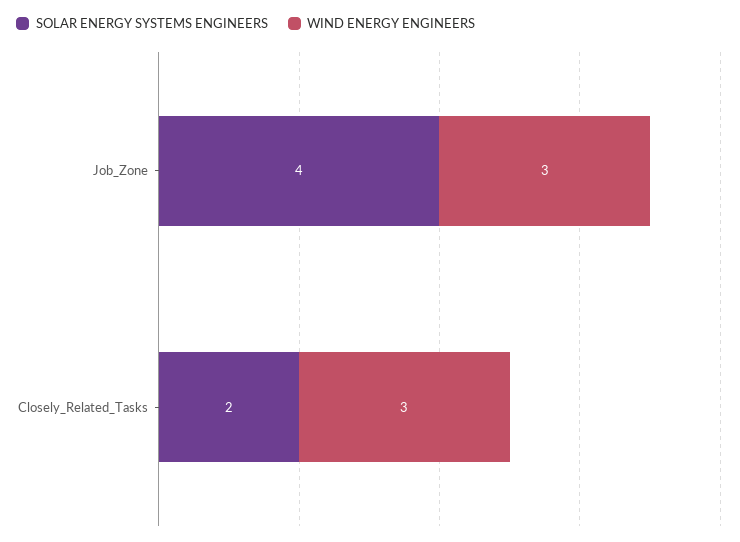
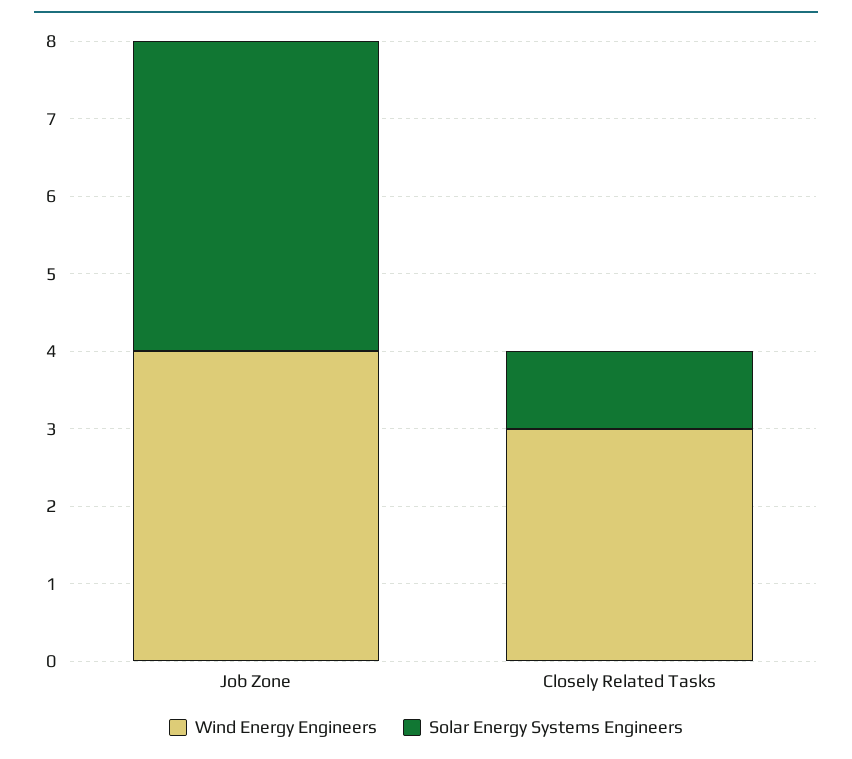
WIND ENERGY ENGINEERS, Job_Zone: 3 -> 4
SOLAR ENERGY SYSTEMS ENGINEERS, Closely_Related_Tasks: 2 -> 1

